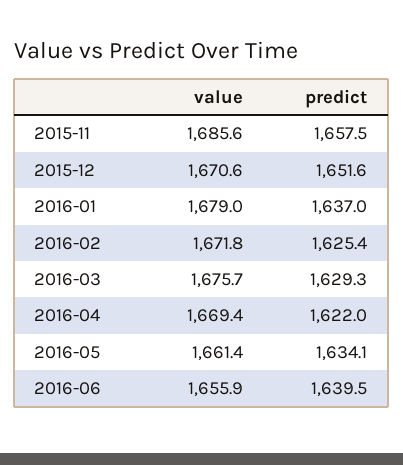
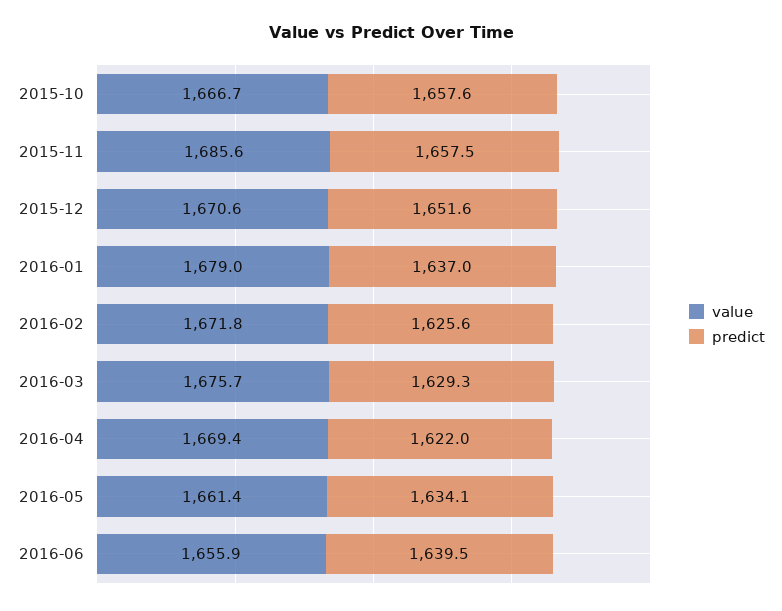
predict, 2016-02: 1625.4 -> 1625.6
value, 2015-10: none -> 1666.7
predict, 2015-10: none -> 1657.6

